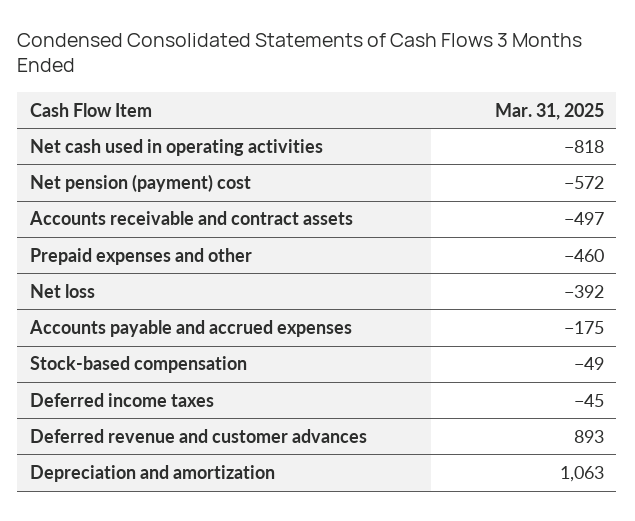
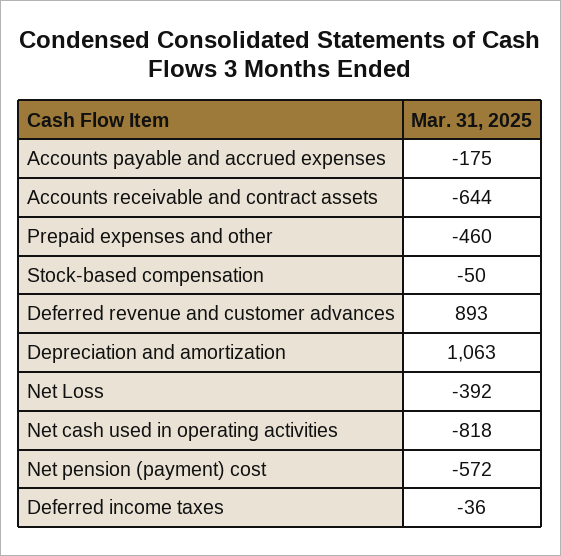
Accounts receivable and contract assets: -497 -> -644
Stock-based compensation: -49 -> -50
Deferred income taxes: -45 -> -36

